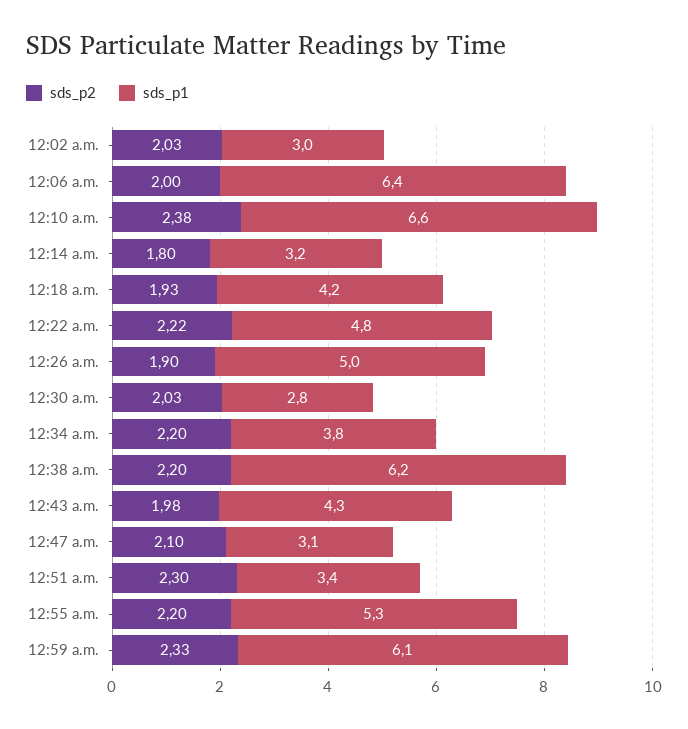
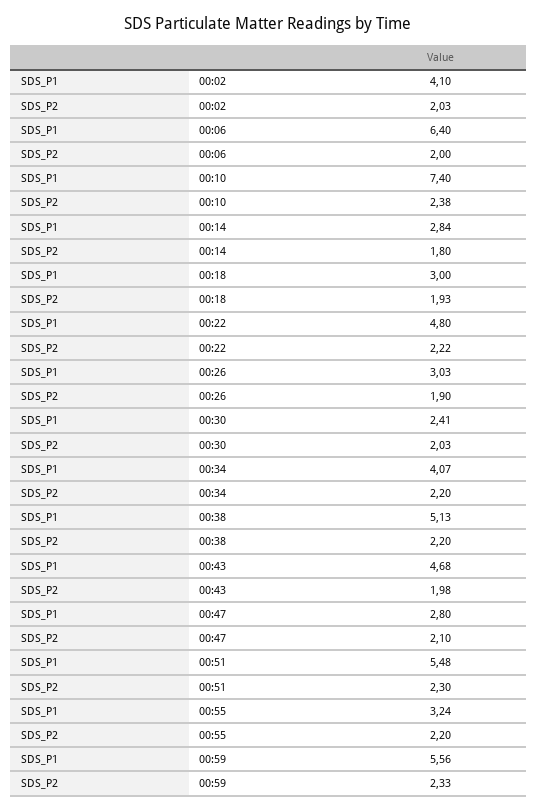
sds_p1, 12:02 a.m.: 3 -> 4.1
sds_p1, 12:10 a.m.: 6.6 -> 7.4
sds_p1, 12:14 a.m.: 3.2 -> 2.84
sds_p1, 12:18 a.m.: 4.2 -> 3
sds_p1, 12:26 a.m.: 5 -> 3.03
sds_p1, 12:30 a.m.: 2.8 -> 2.41
sds_p1, 12:34 a.m.: 3.8 -> 4.07
sds_p1, 12:38 a.m.: 6.2 -> 5.13
sds_p1, 12:43 a.m.: 4.3 -> 4.68
sds_p1, 12:47 a.m.: 3.1 -> 2.8
sds_p1, 12:51 a.m.: 3.4 -> 5.48
sds_p1, 12:55 a.m.: 5.3 -> 3.24
sds_p1, 12:59 a.m.: 6.1 -> 5.56

